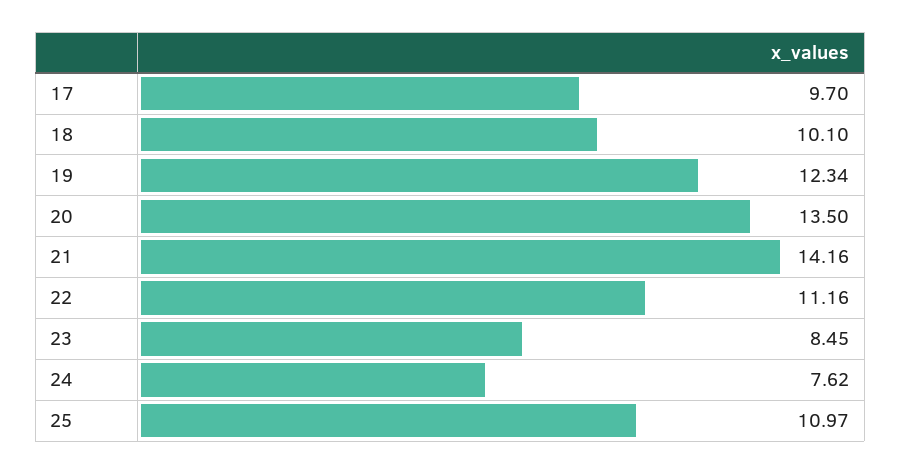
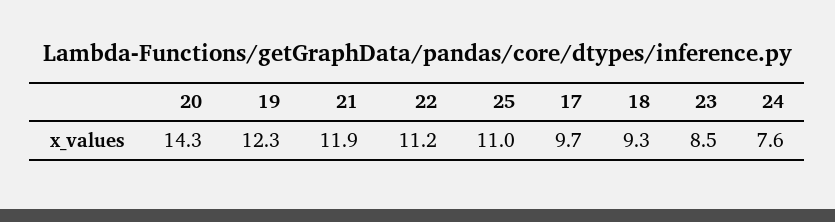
18: 10.1 -> 9.3
20: 13.5 -> 14.3
21: 14.16 -> 11.9

